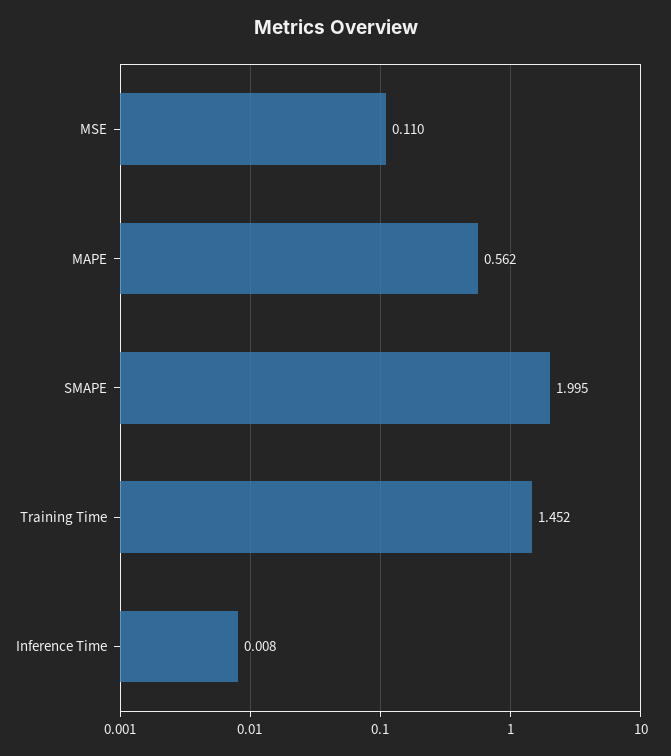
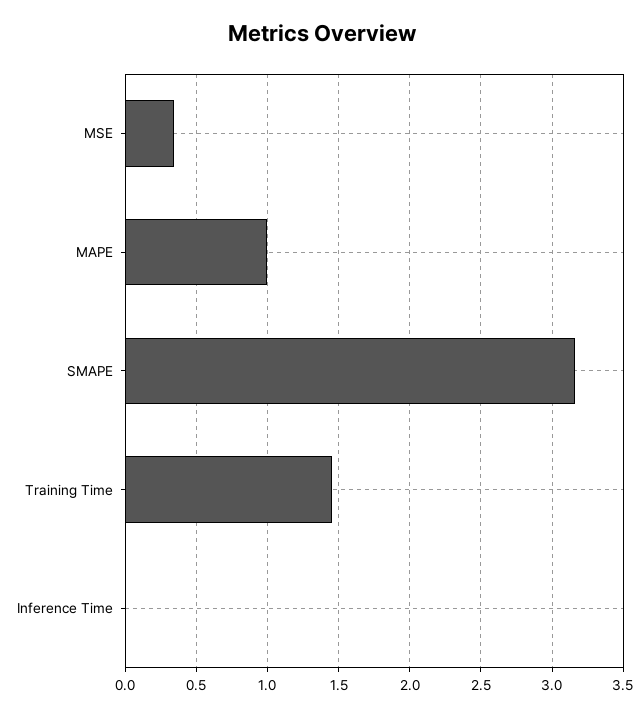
MSE: 0.11 -> 0.35
MAPE: 0.562 -> 1
SMAPE: 1.995 -> 3.15

